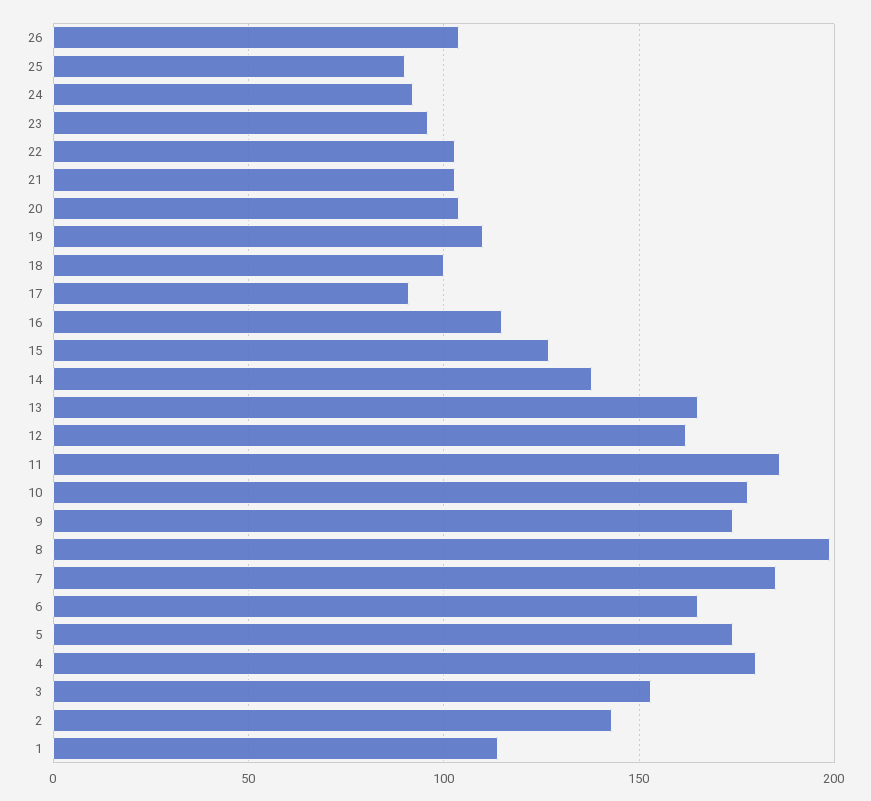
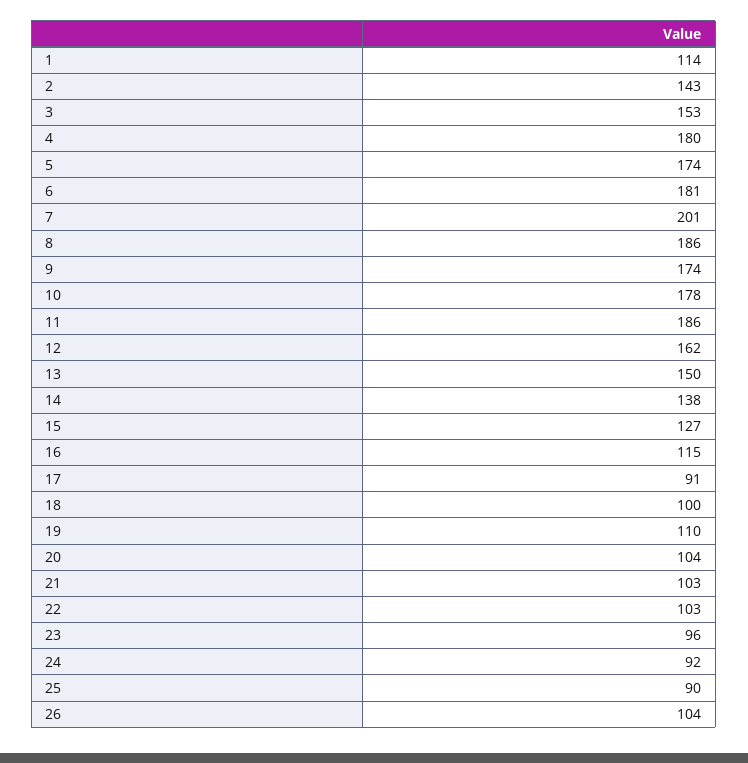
13: 165 -> 150
8: 200 -> 186
7: 185 -> 201
6: 165 -> 181

